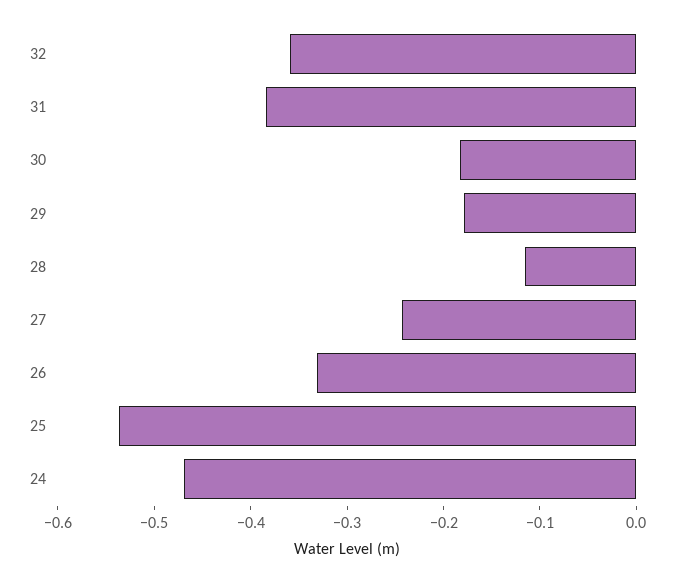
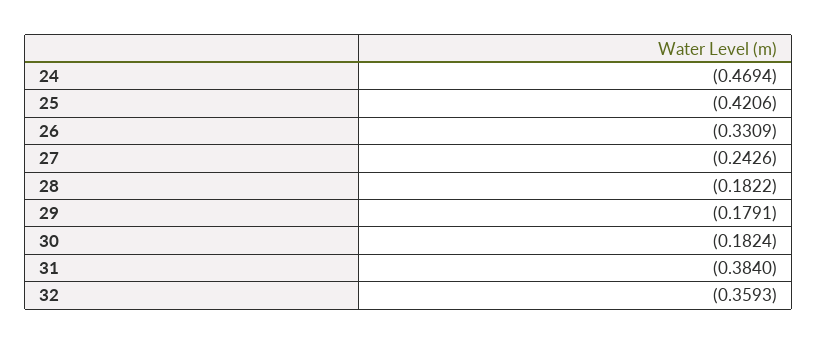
28: -0.12 -> -0.1822
25: -0.54 -> -0.4206

